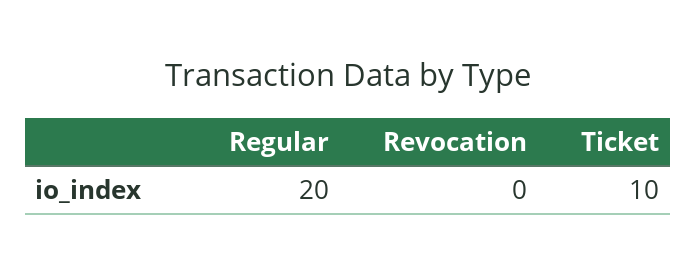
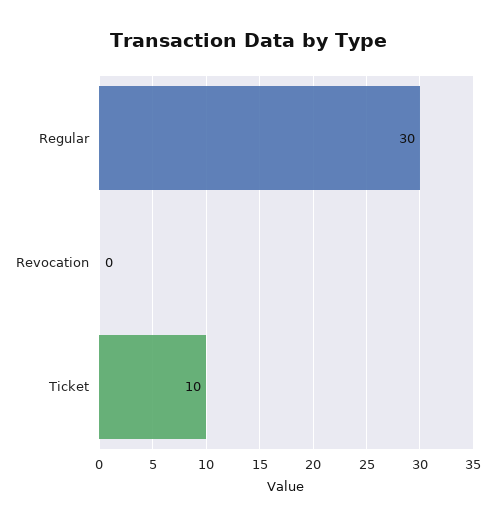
Regular: 20 -> 30

